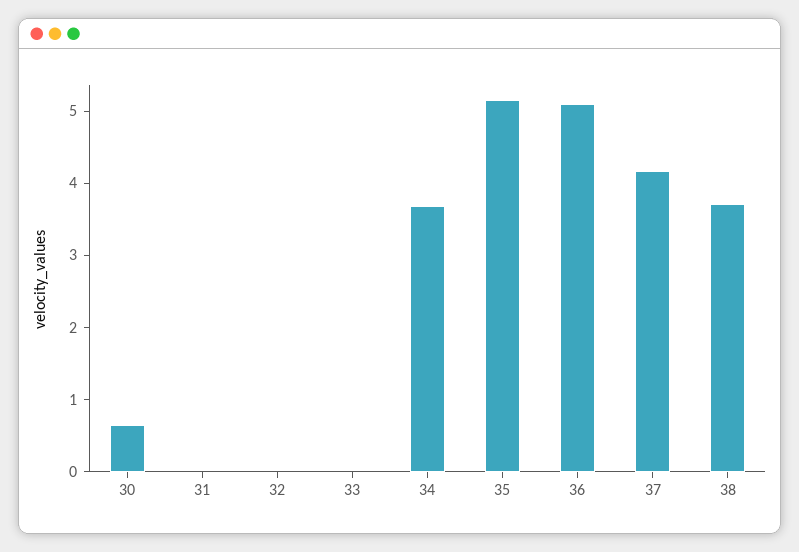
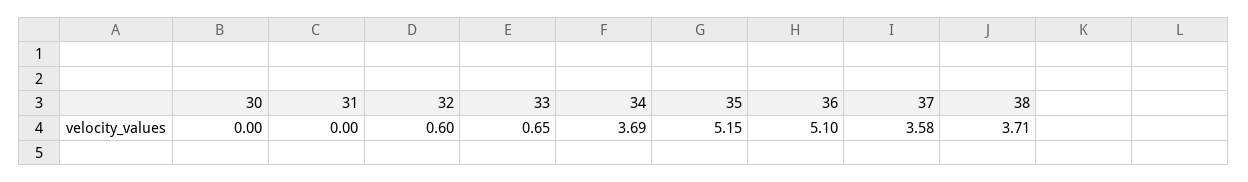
30: 0.6 -> 0
32: 0 -> 0.6
33: 0 -> 0.65
37: 4.2 -> 3.58

